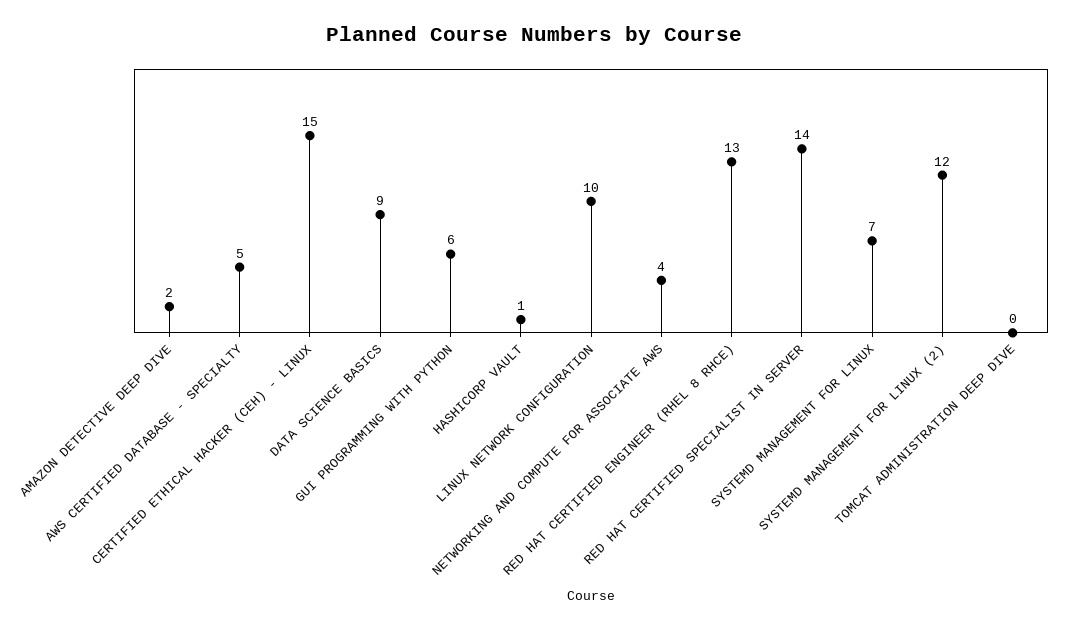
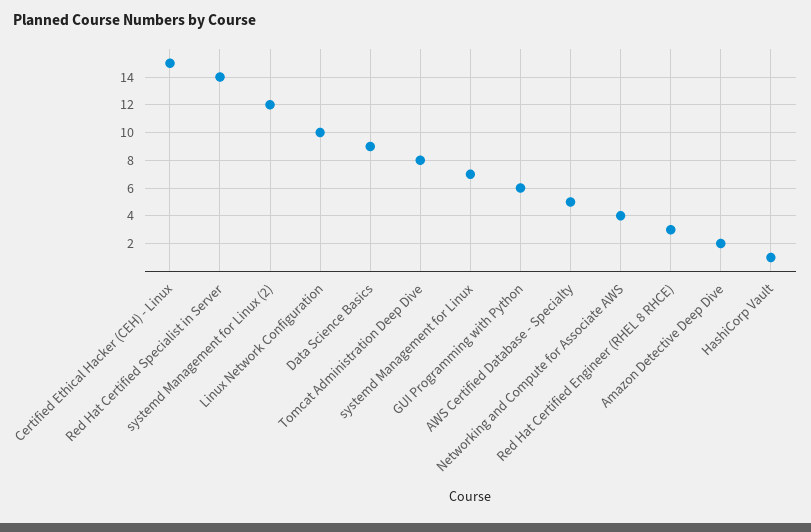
RED HAT CERTIFIED ENGINEER (RHEL 8 RHCE): 13 -> 3
TOMCAT ADMINISTRATION DEEP DIVE: 0 -> 8

